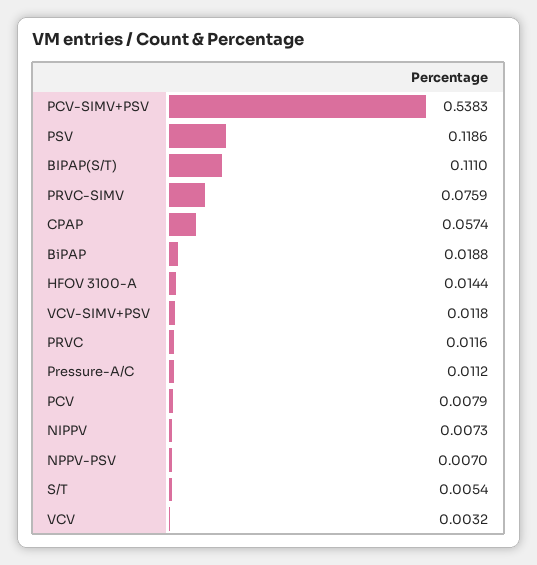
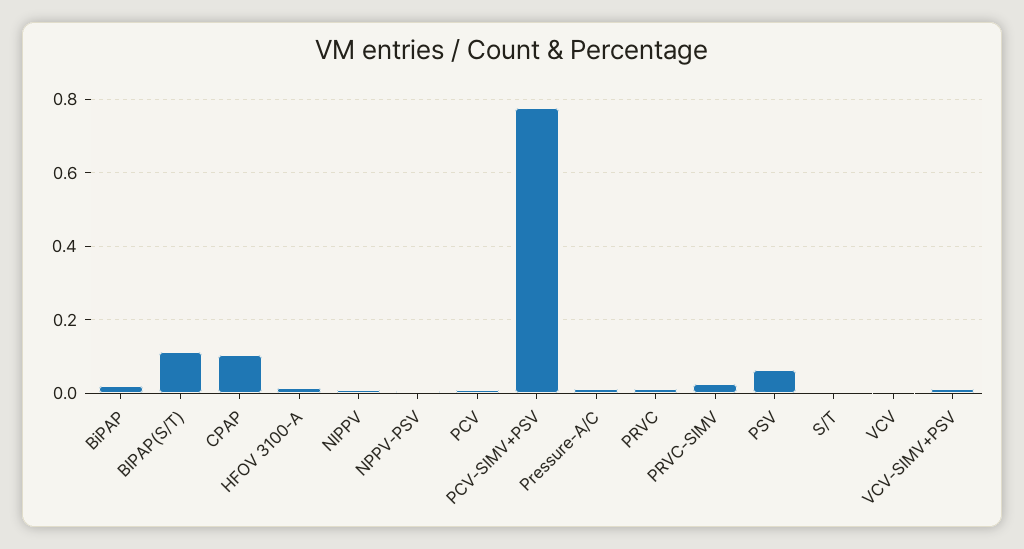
PCV-SIMV+PSV: 0.5383 -> 0.78
PSV: 0.1186 -> 0.06
PRVC-SIMV: 0.0759 -> 0.02
CPAP: 0.0574 -> 0.1

